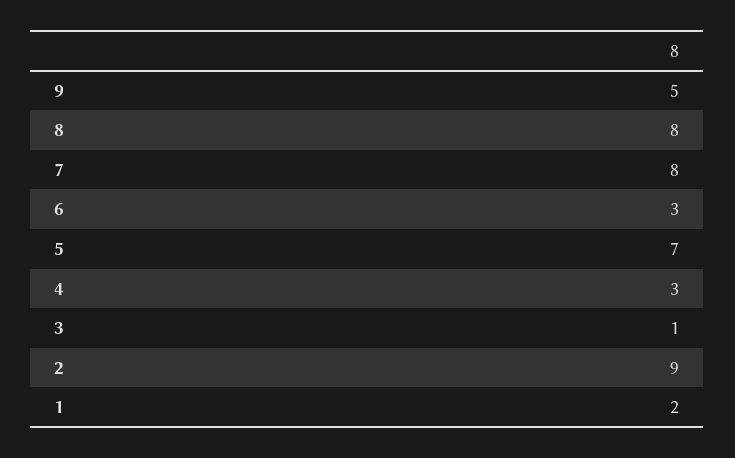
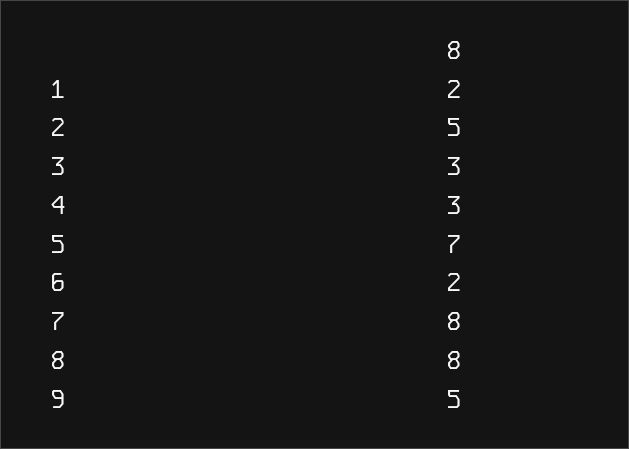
6: 3 -> 2
3: 1 -> 3
2: 9 -> 5

